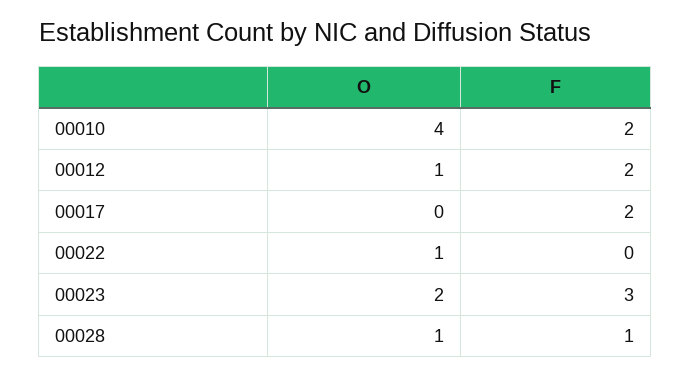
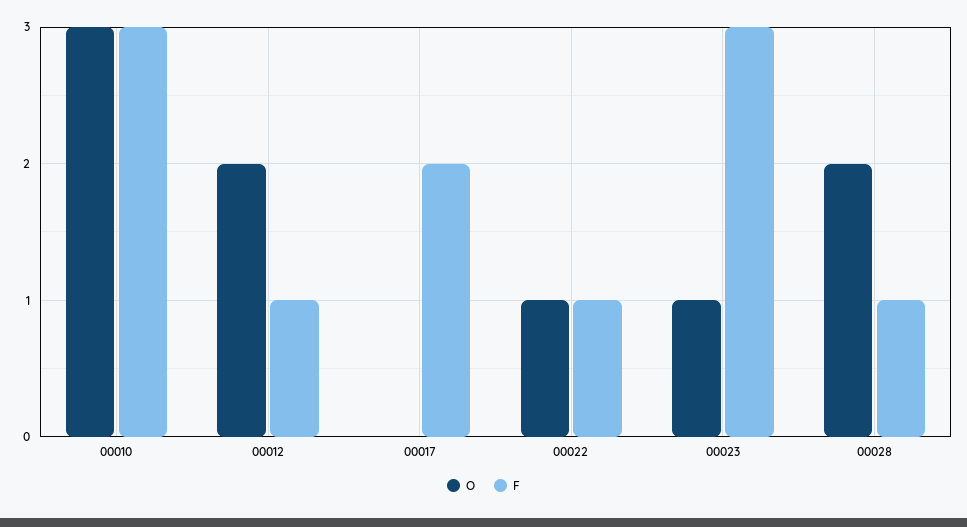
O, 00010: 4 -> 3
F, 00010: 2 -> 3
O, 00012: 1 -> 2
F, 00012: 2 -> 1
F, 00022: 0 -> 1
O, 00023: 2 -> 1
O, 00028: 1 -> 2

